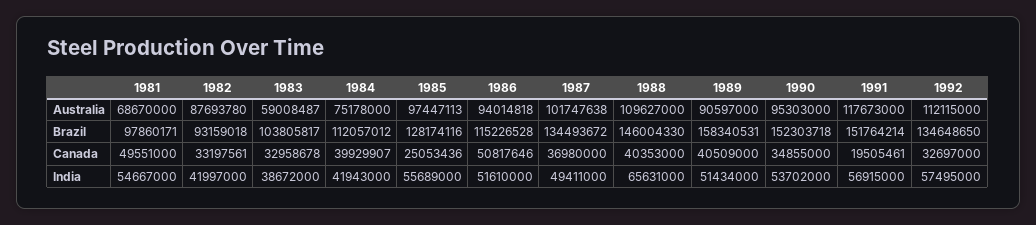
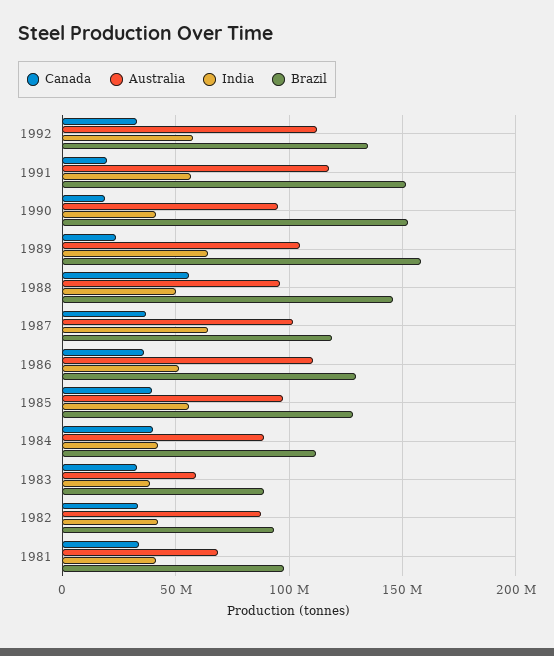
Australia, 1984: 75178000 -> 90000000
Australia, 1986: 94014818 -> 110000000
Australia, 1988: 109627000 -> 95000000
Australia, 1989: 90597000 -> 105000000
Brazil, 1983: 103805817 -> 90000000
Brazil, 1986: 115226528 -> 130000000
Brazil, 1987: 134493672 -> 120000000
Canada, 1981: 49551000 -> 35000000
Canada, 1985: 25053436 -> 40000000
Canada, 1986: 50817646 -> 35000000
Canada, 1988: 40353000 -> 55000000
Canada, 1989: 40509000 -> 25000000
Canada, 1990: 34855000 -> 20000000
India, 1981: 54667000 -> 40000000
India, 1987: 49411000 -> 65000000
India, 1988: 65631000 -> 50000000
India, 1989: 51434000 -> 65000000
India, 1990: 53702000 -> 40000000

